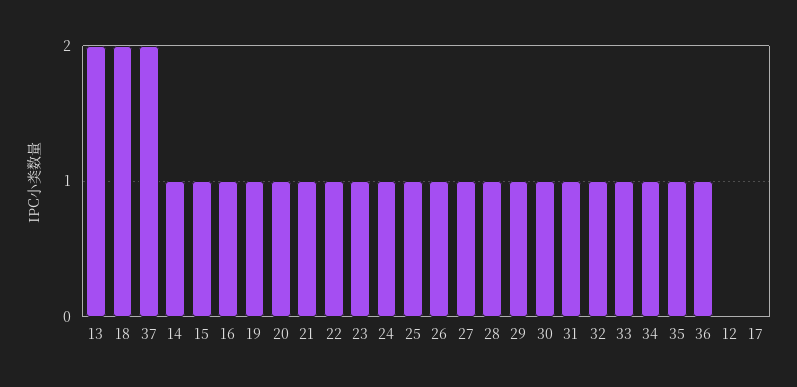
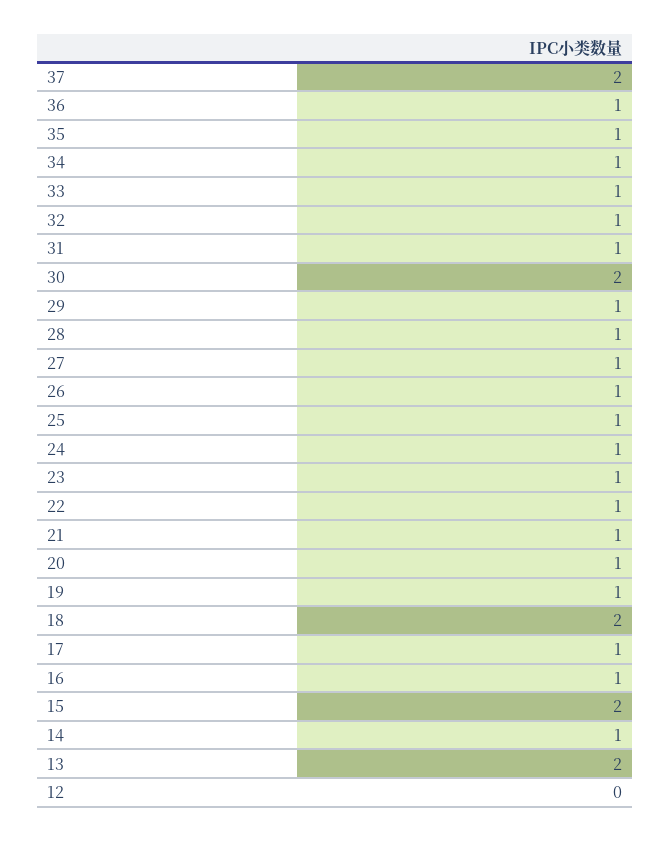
15: 1 -> 2
30: 1 -> 2
17: 0 -> 1

